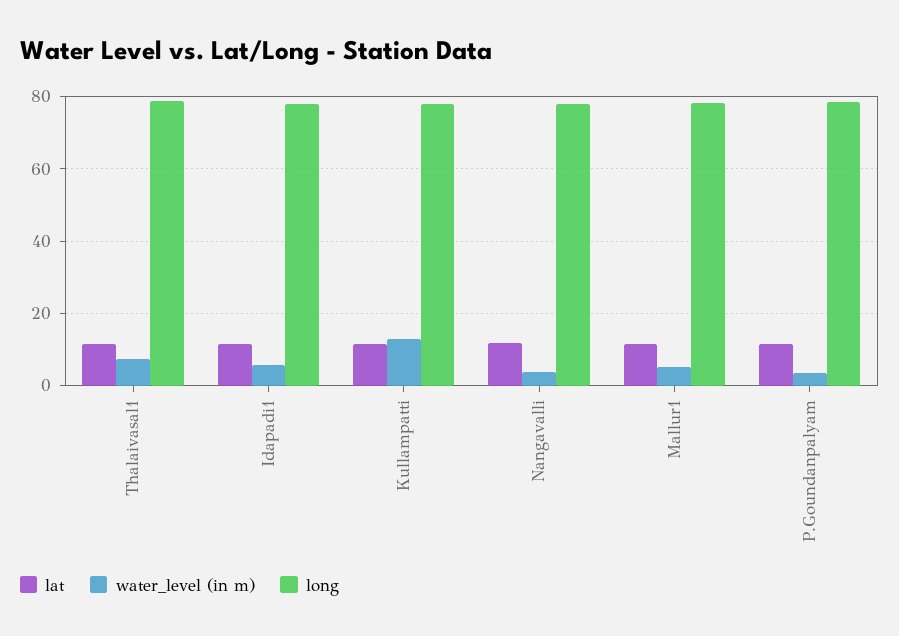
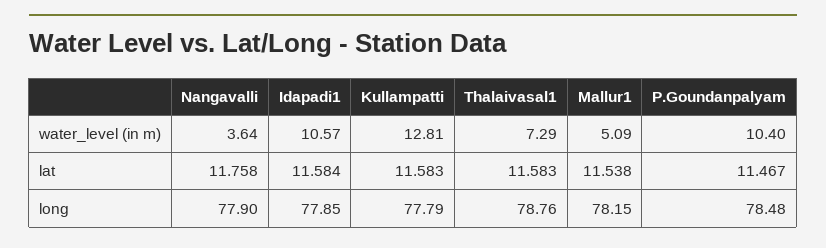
water_level (in m), Idapadi1: 6 -> 10.57
water_level (in m), P.Goundanpalyam: 4 -> 10.4

